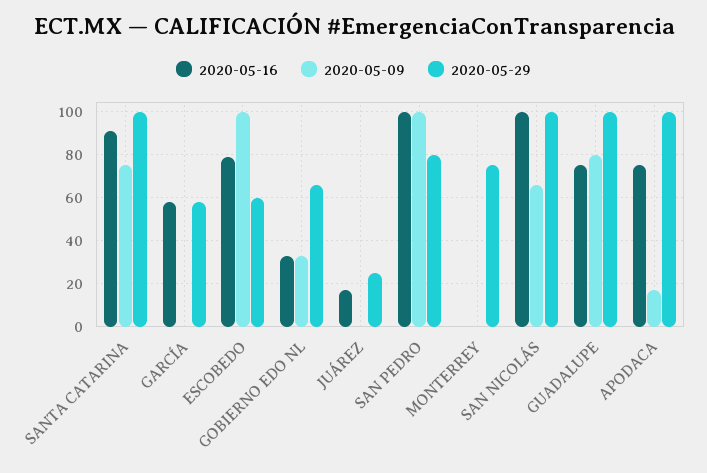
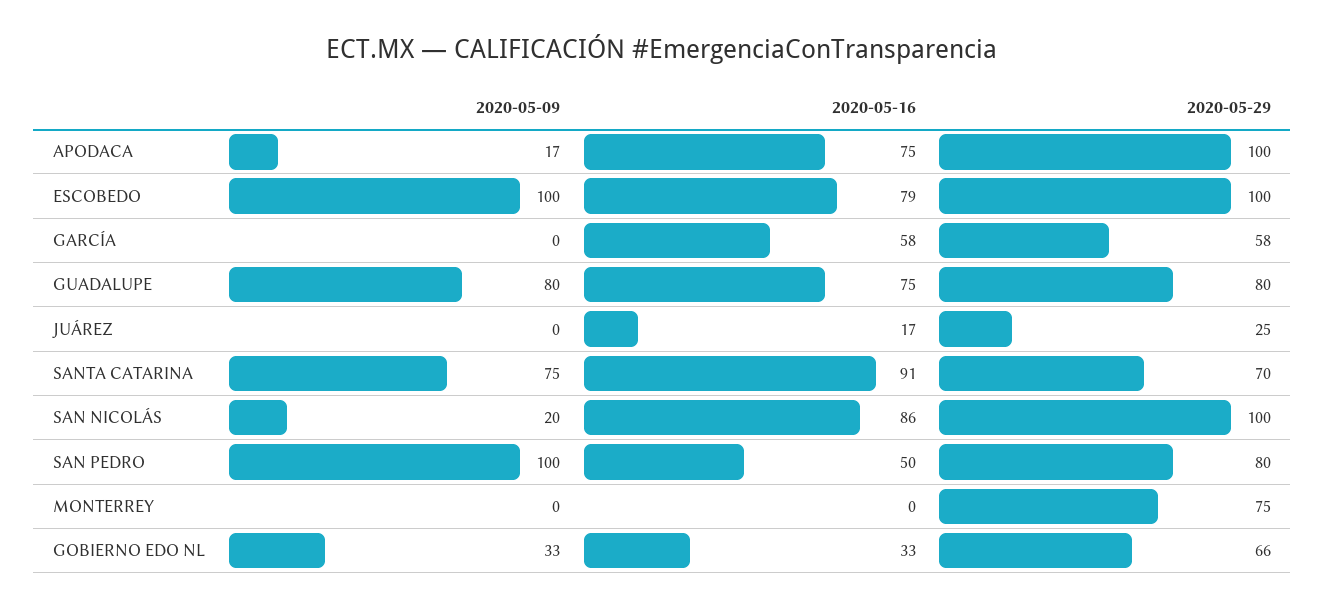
2020-05-29, SANTA CATARINA: 100 -> 70
2020-05-29, ESCOBEDO: 60 -> 100
2020-05-16, SAN PEDRO: 100 -> 50
2020-05-16, SAN NICOLÁS: 100 -> 86
2020-05-09, SAN NICOLÁS: 65 -> 20
2020-05-29, GUADALUPE: 100 -> 80

